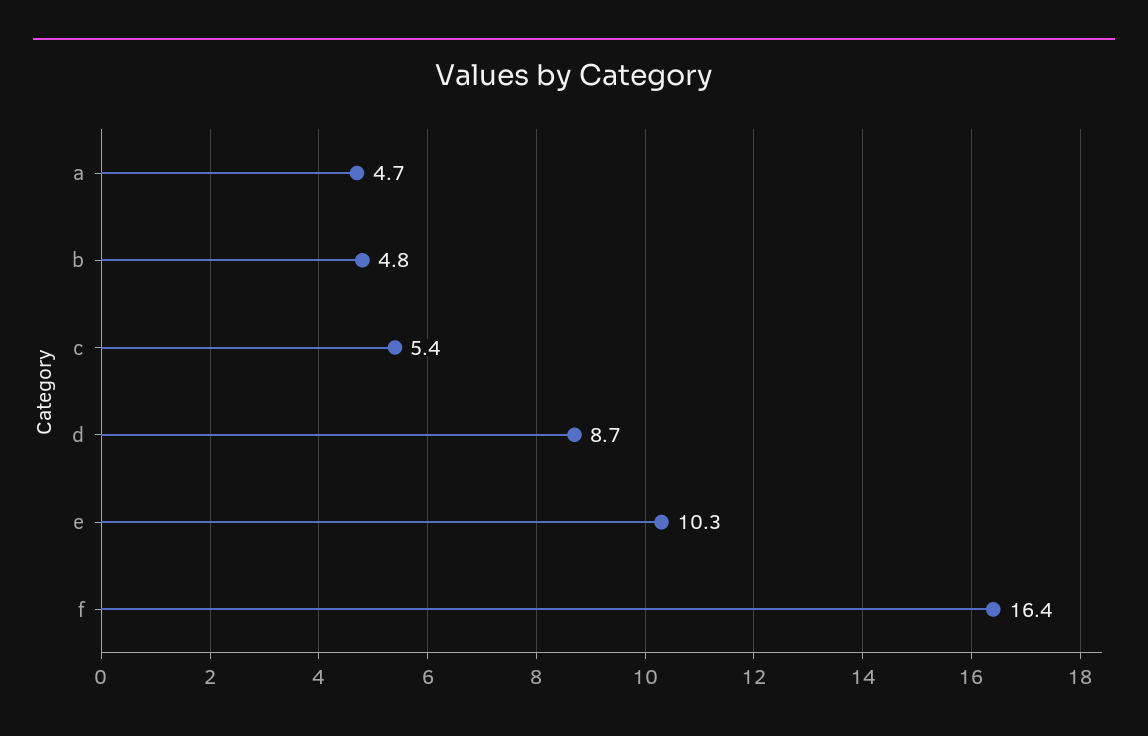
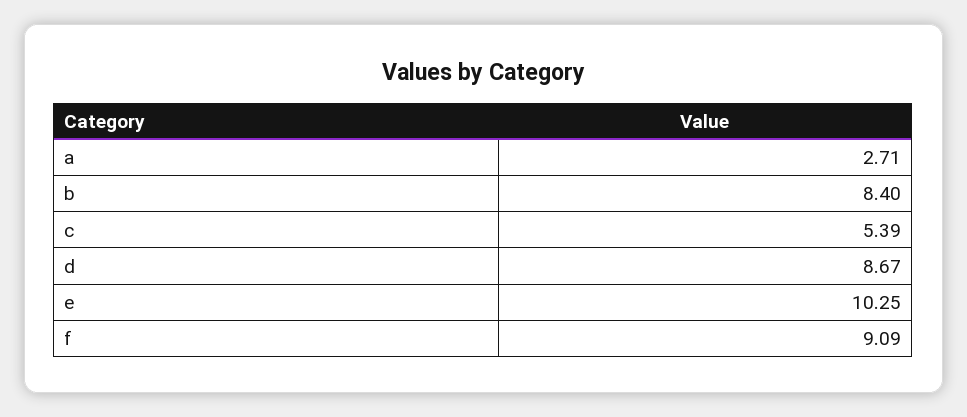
a: 4.7 -> 2.71
b: 4.8 -> 8.4
f: 16.4 -> 9.09

